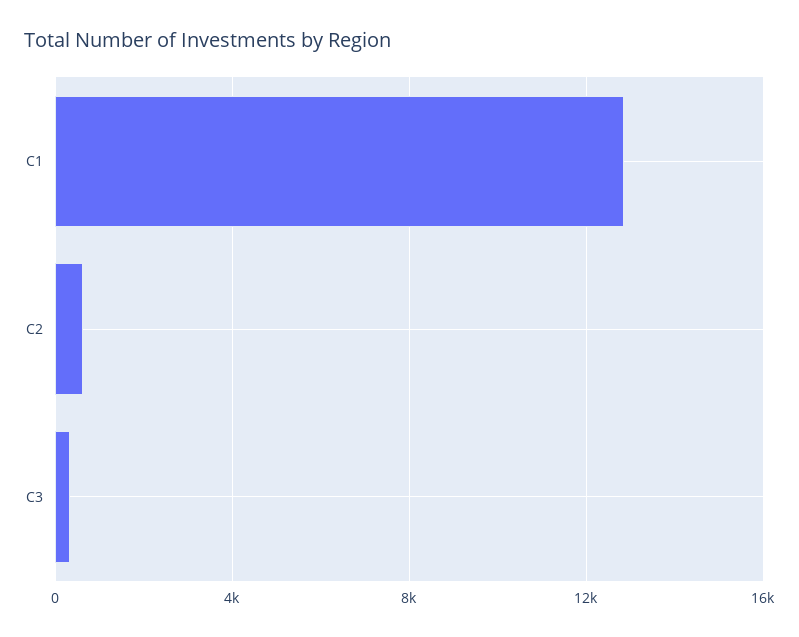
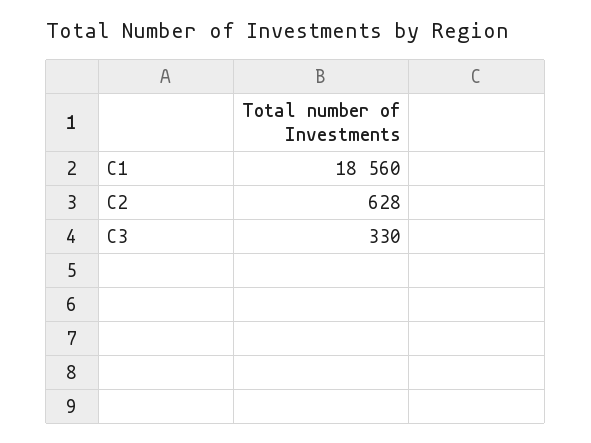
C1: 13000 -> 18560

